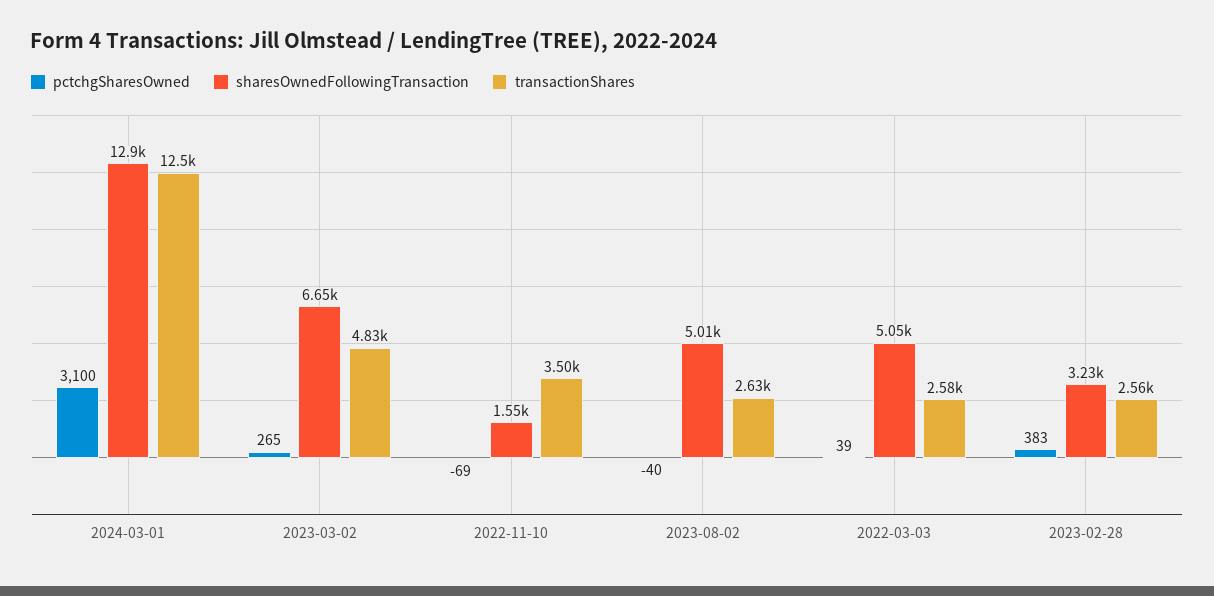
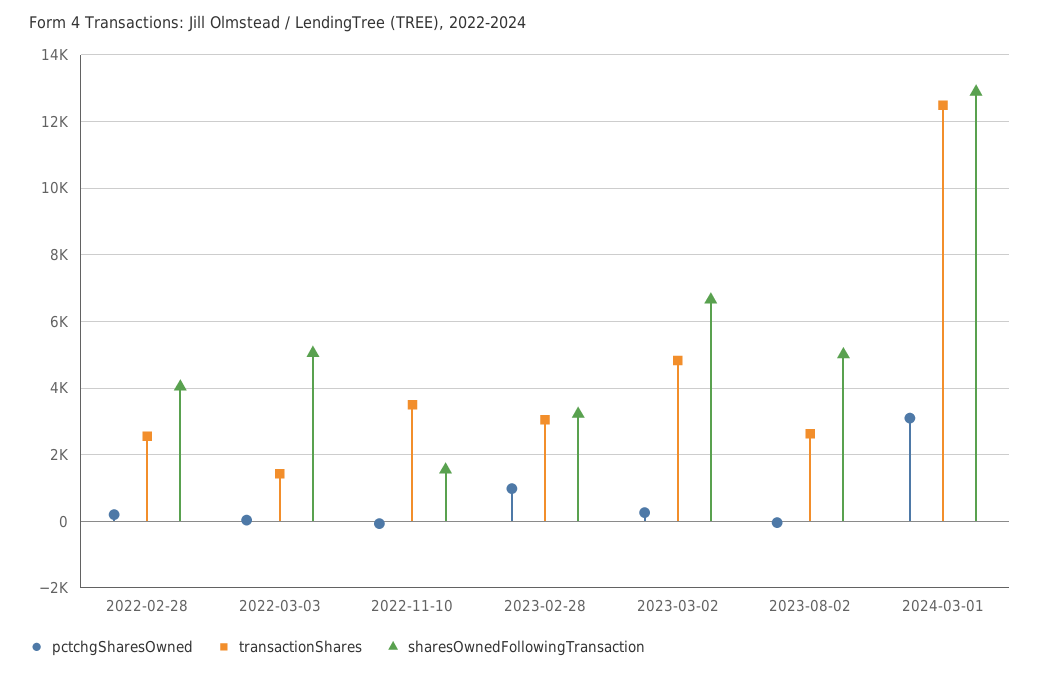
transactionShares, 2022-03-03: 2580 -> 1400
pctchgSharesOwned, 2023-02-28: 383 -> 1000
transactionShares, 2023-02-28: 2560 -> 3000
pctchgSharesOwned, 2022-02-28: none -> 200
transactionShares, 2022-02-28: none -> 2600
sharesOwnedFollowingTransaction, 2022-02-28: none -> 4000

